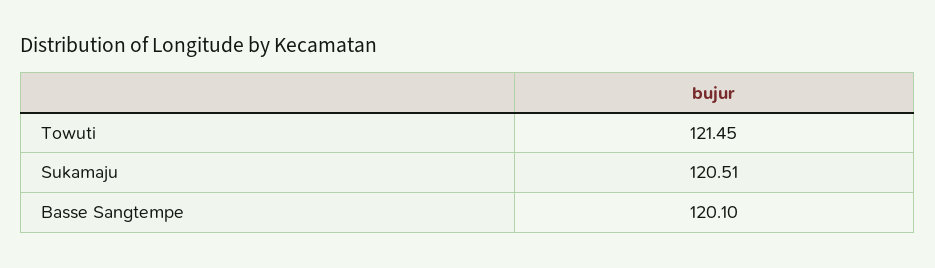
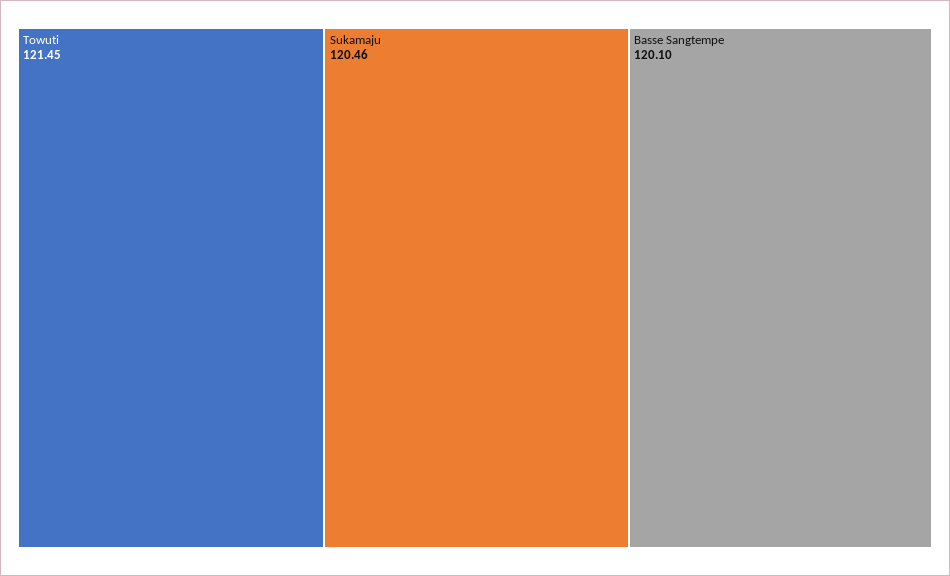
Sukamaju: 120.51 -> 120.46

